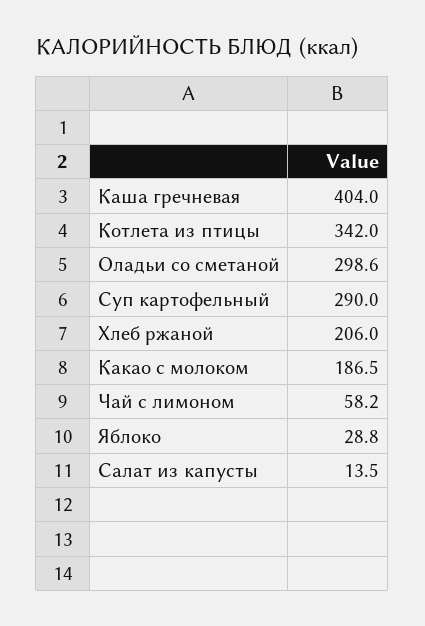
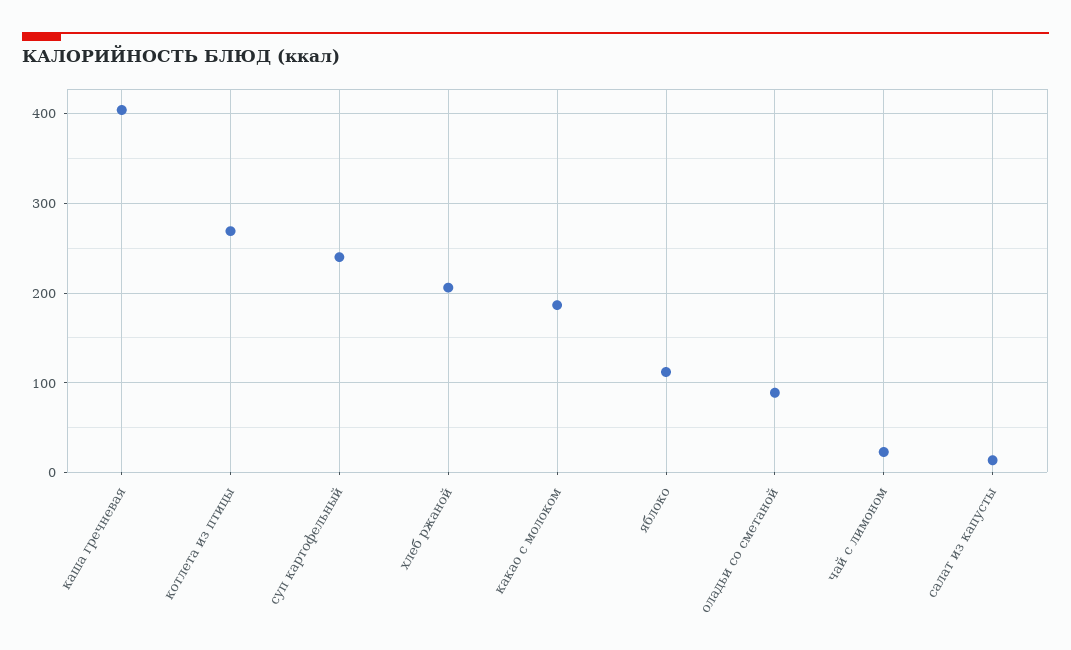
Котлета из птицы: 342 -> 270
Оладьи со сметаной: 298.6 -> 90
Суп картофельный: 290 -> 240
Чай с лимоном: 58.2 -> 20
Яблоко: 28.8 -> 110

